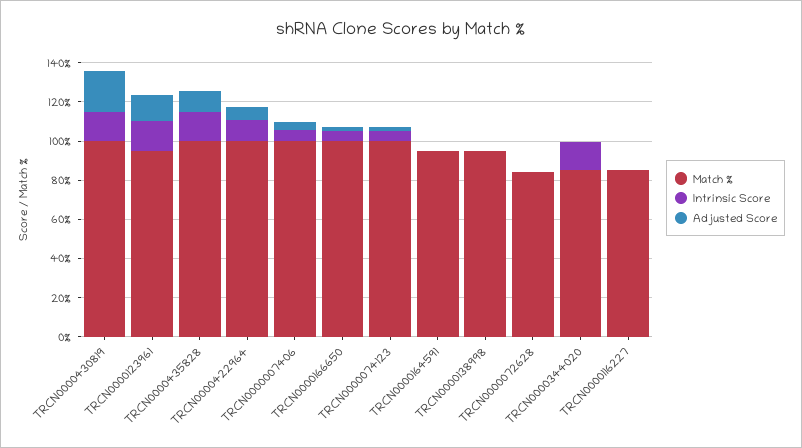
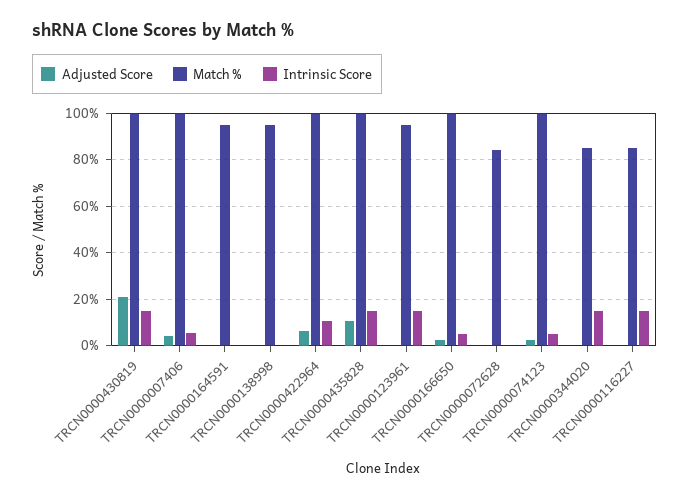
Adjusted Score, TRCN0000123961: 15 -> 0
Intrinsic Score, TRCN0000116227: 0 -> 15

